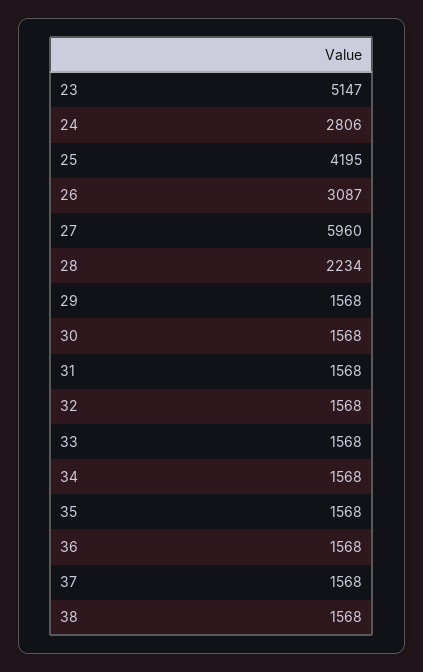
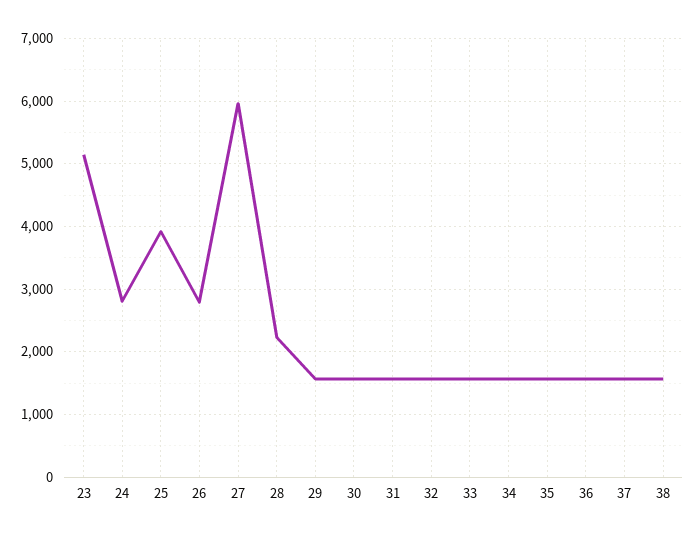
25: 4195 -> 3900
26: 3087 -> 2800

